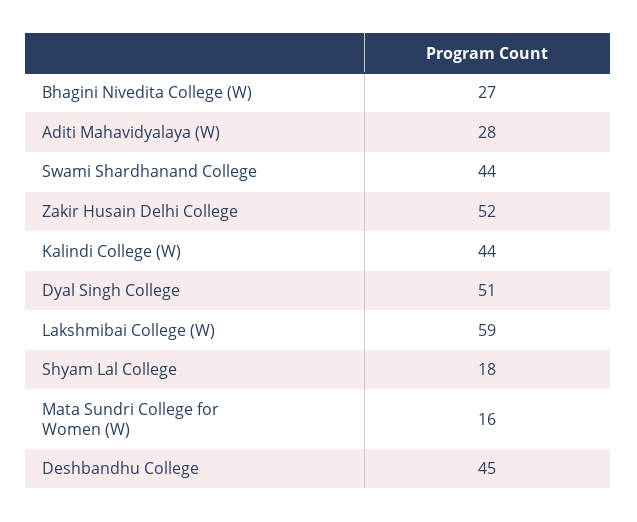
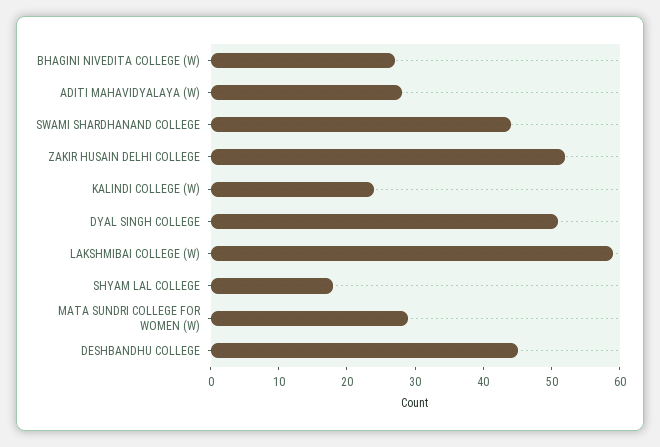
Kalindi College (W): 44 -> 25
Mata Sundri College for Women (W): 16 -> 30

